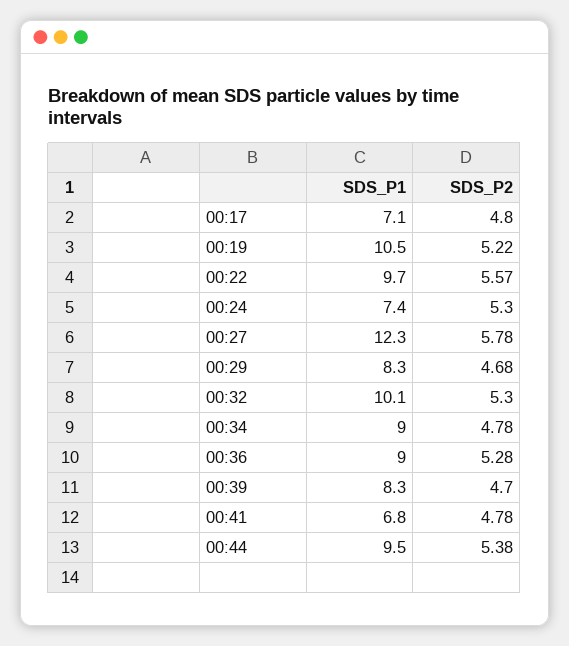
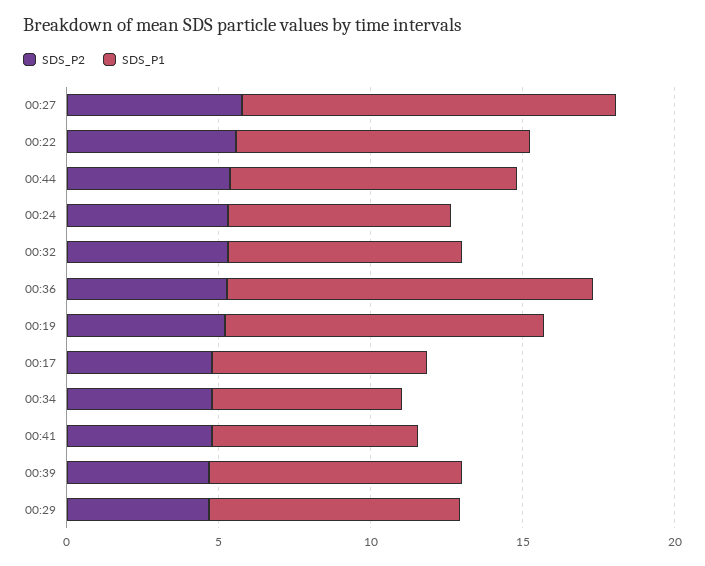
SDS_P1, 00:32: 10.1 -> 8
SDS_P1, 00:34: 9 -> 6
SDS_P1, 00:36: 9 -> 12

